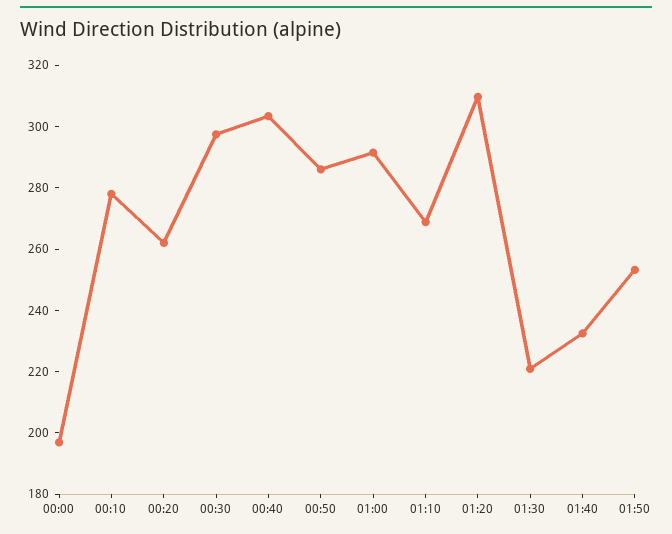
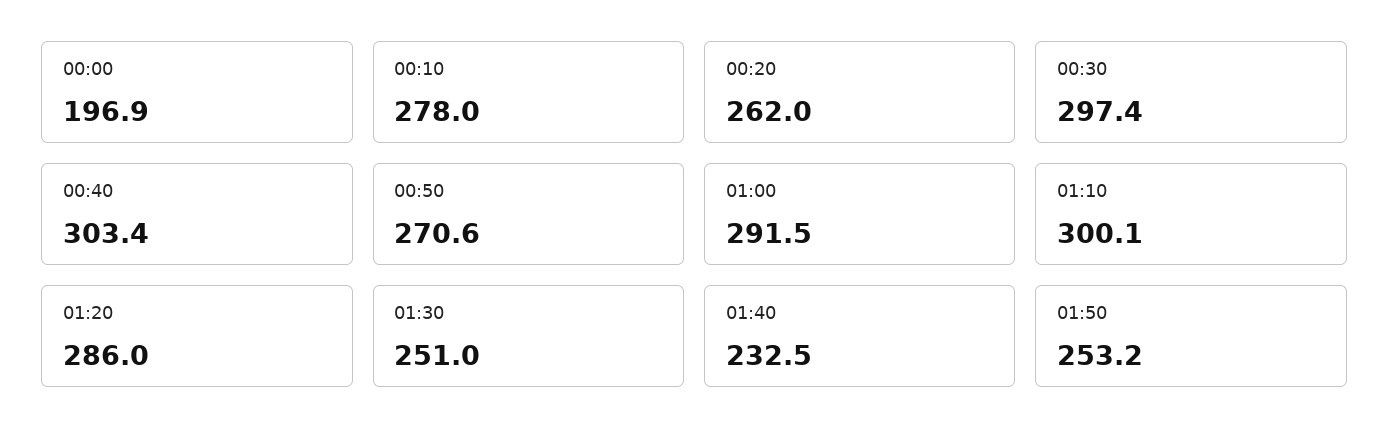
00:50: 285 -> 270.6
01:10: 270 -> 300.1
01:20: 310 -> 286
01:30: 220 -> 251

